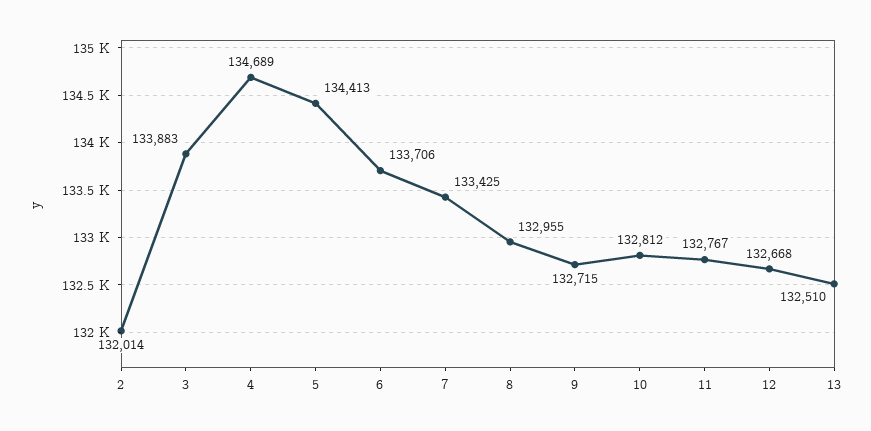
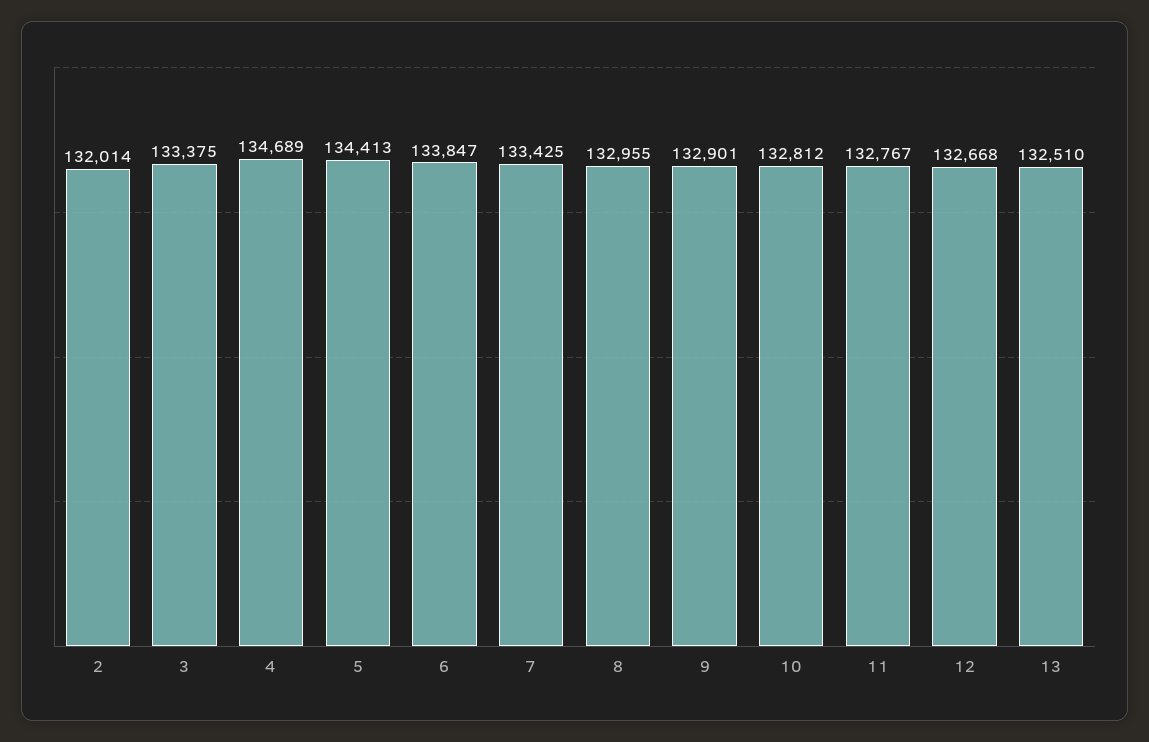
3: 133883 -> 133375
6: 133706 -> 133847
9: 132715 -> 132901

